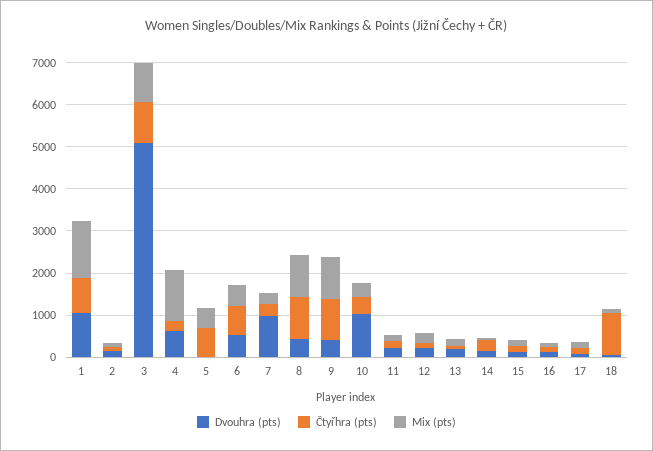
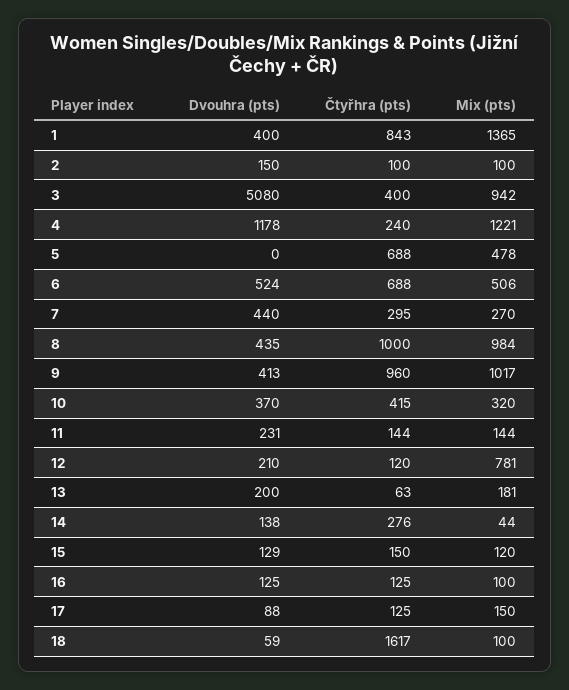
Dvouhra (pts), 1: 1000 -> 400
Čtyřhra (pts), 3: 1000 -> 400
Dvouhra (pts), 4: 600 -> 1178
Dvouhra (pts), 7: 1000 -> 440
Dvouhra (pts), 10: 1000 -> 370
Mix (pts), 12: 200 -> 781
Čtyřhra (pts), 18: 1000 -> 1617

